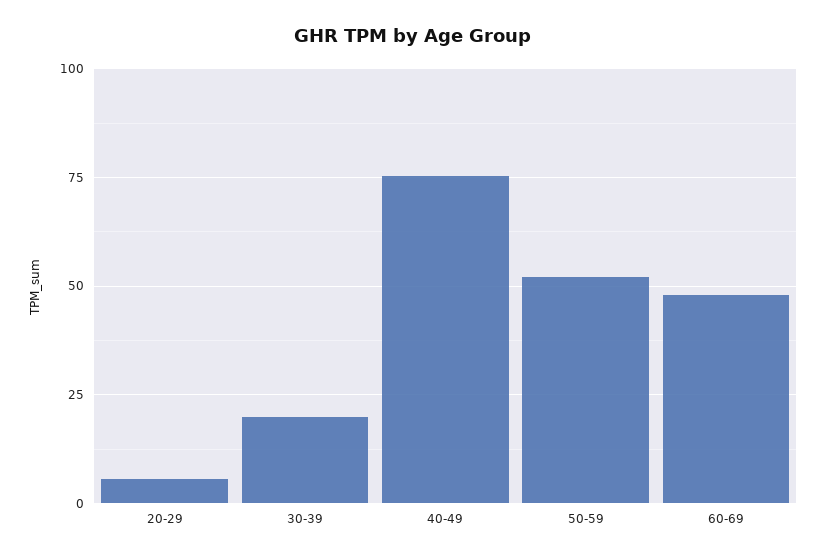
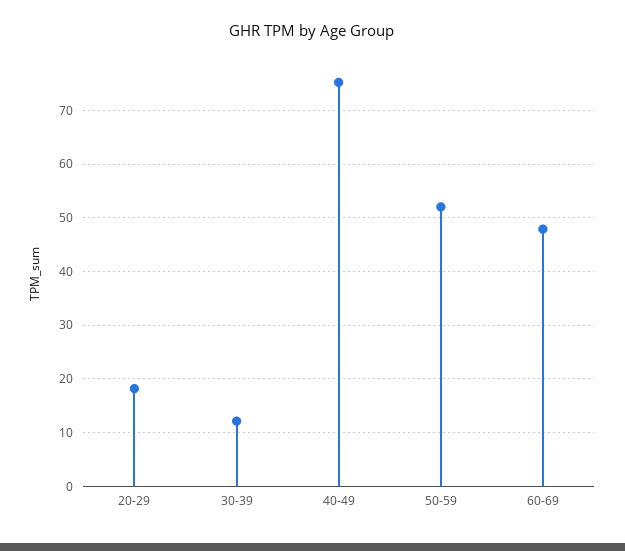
20-29: 5 -> 18
30-39: 20 -> 12

